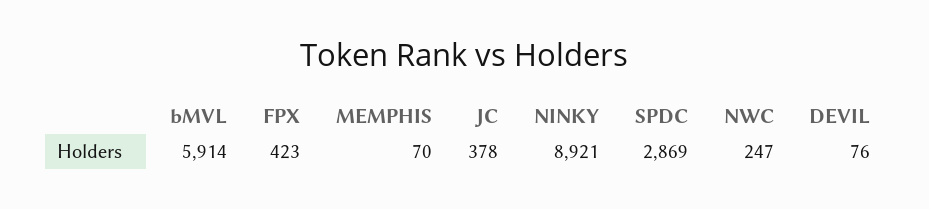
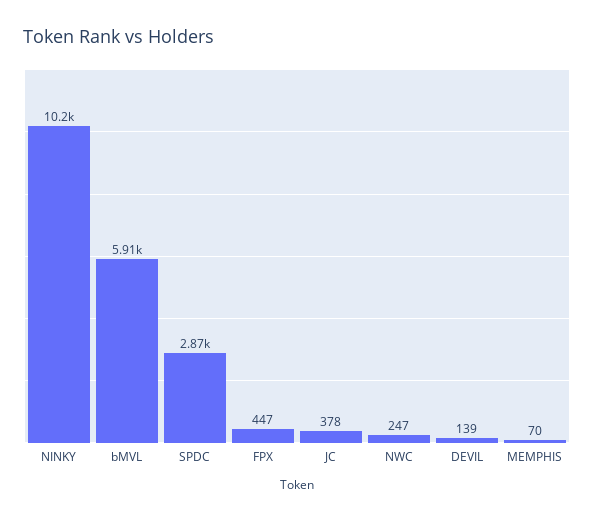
FPX: 423 -> 447
NINKY: 8921 -> 10200
DEVIL: 76 -> 139

